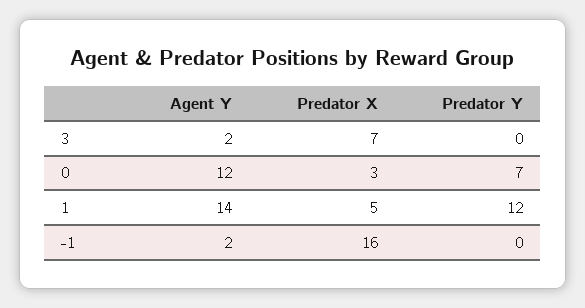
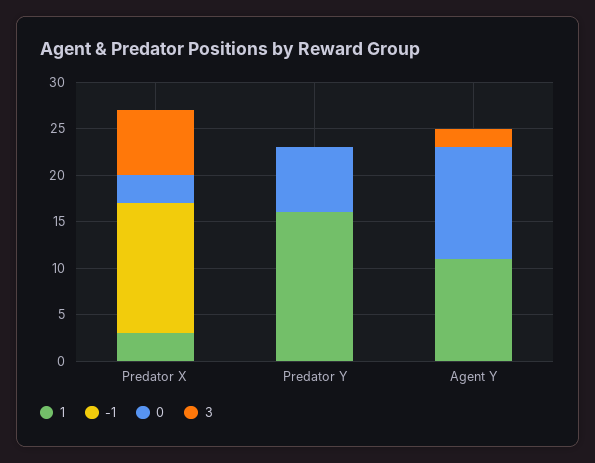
1, Agent Y: 14 -> 11
1, Predator X: 5 -> 3
1, Predator Y: 12 -> 16
-1, Agent Y: 2 -> 0
-1, Predator X: 16 -> 14

